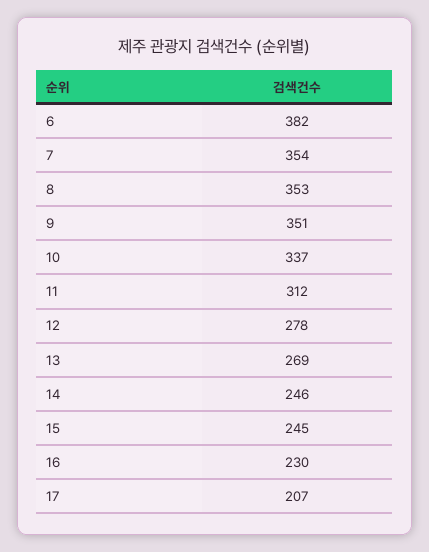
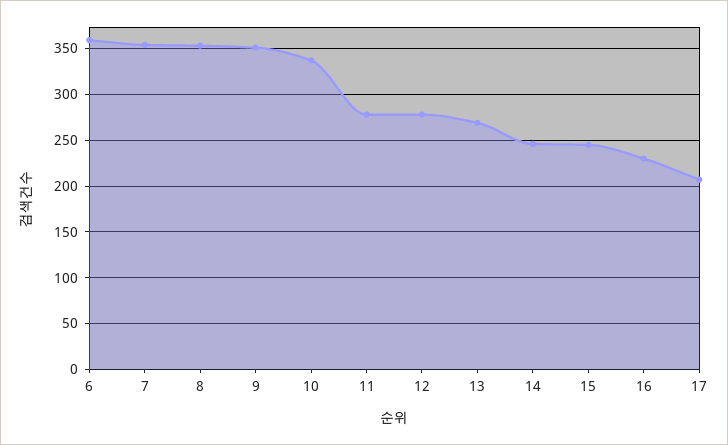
6: 382 -> 360
11: 312 -> 280

